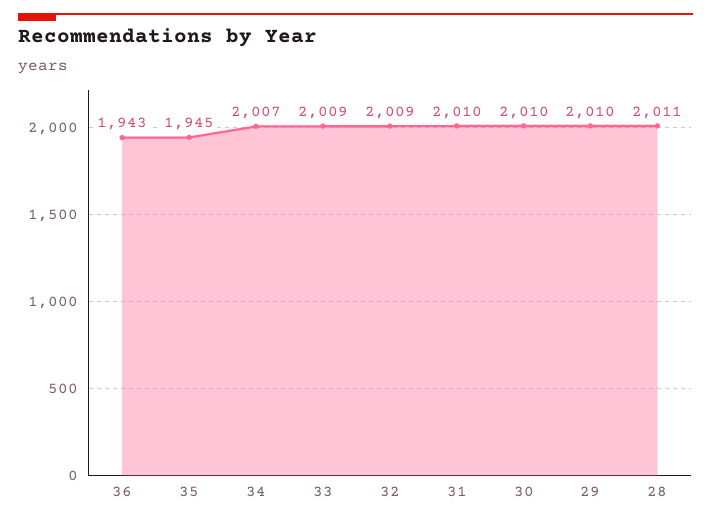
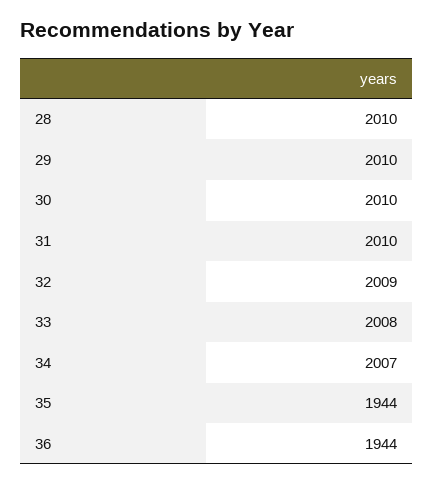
36: 1943 -> 1944
35: 1945 -> 1944
33: 2009 -> 2008
28: 2011 -> 2010

